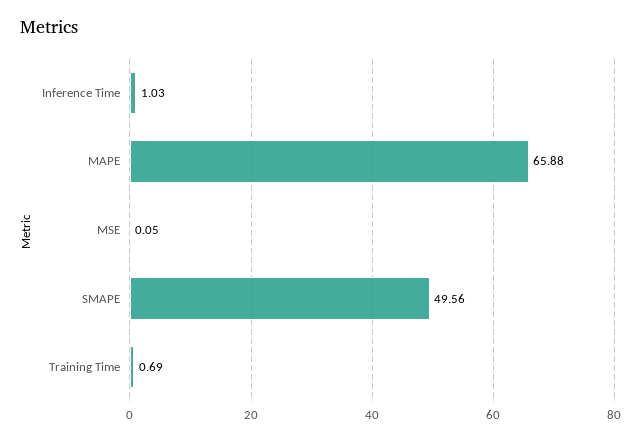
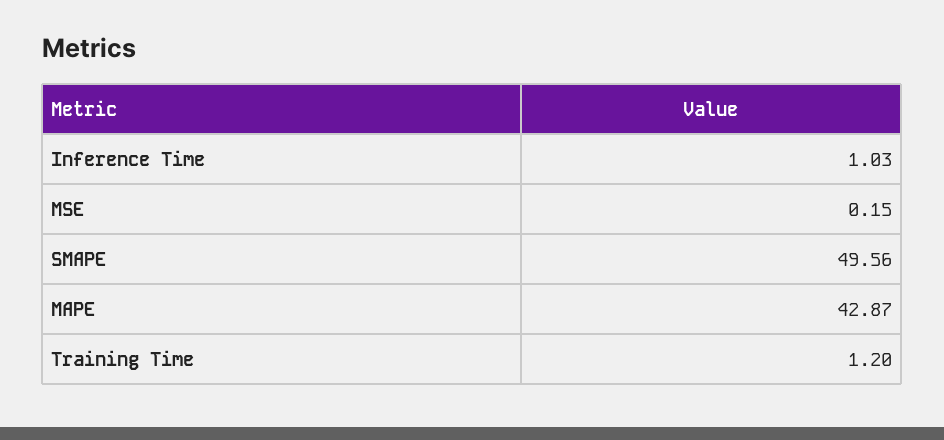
MAPE: 65.88 -> 42.87
MSE: 0.05 -> 0.15
Training Time: 0.69 -> 1.2

